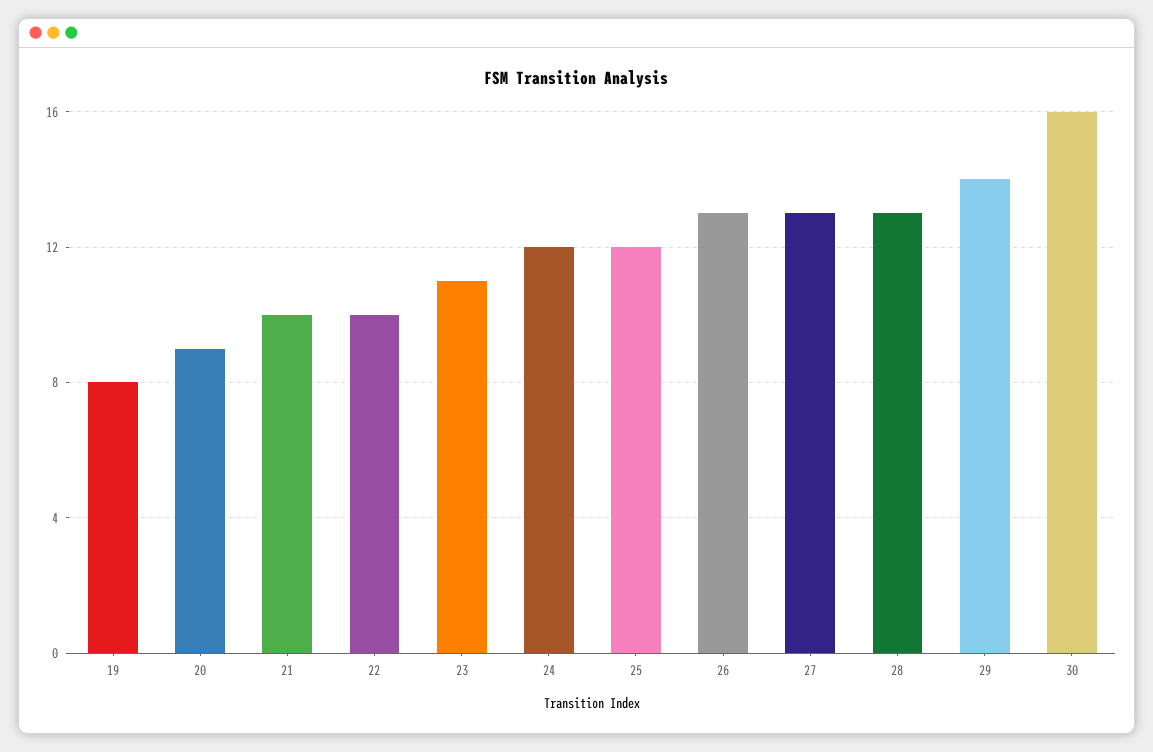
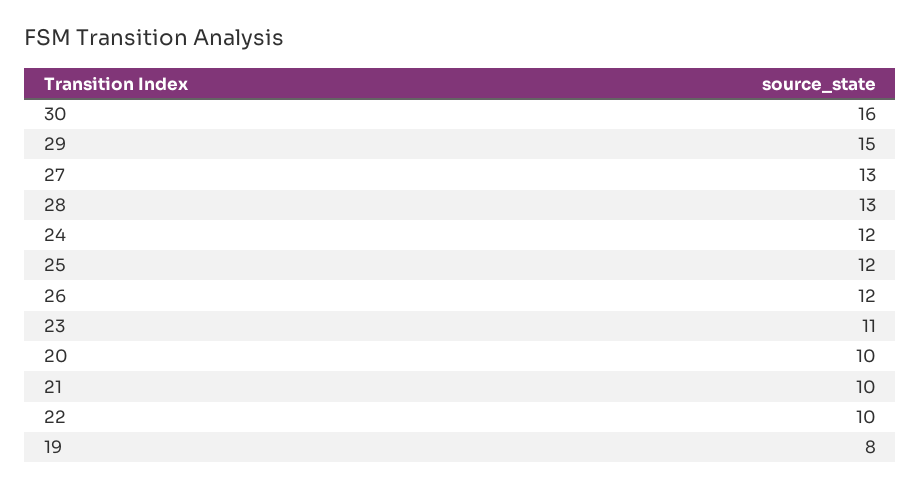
20: 9 -> 10
26: 13 -> 12
29: 14 -> 15

